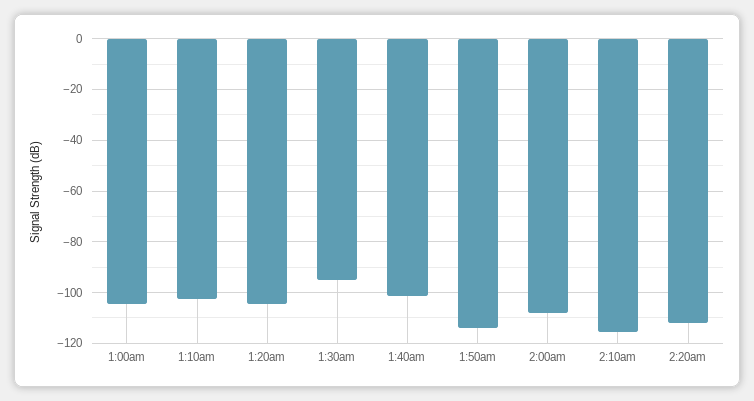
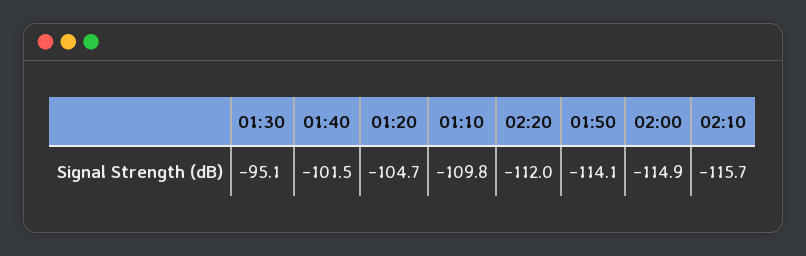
1:00am: -105 -> none
1:10am: -102.5 -> -109.8
2:00am: -107.5 -> -114.9

